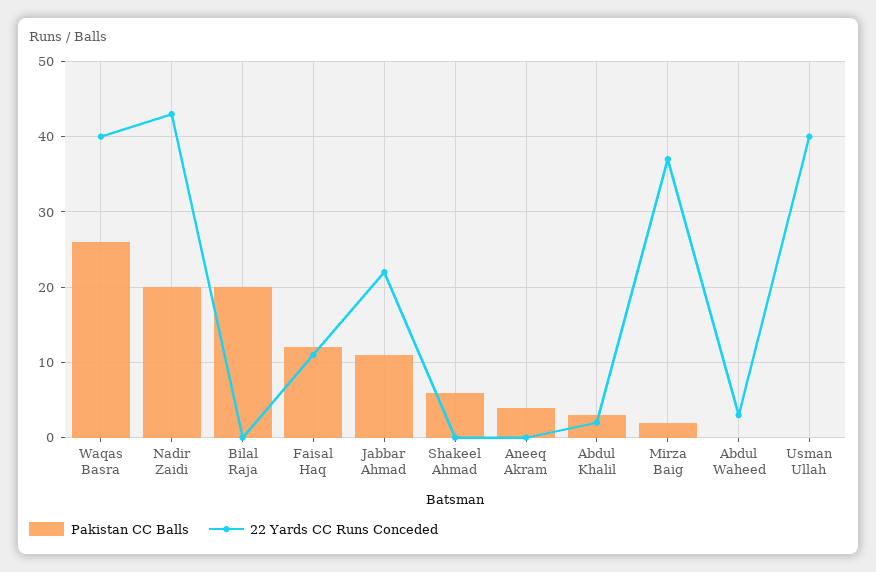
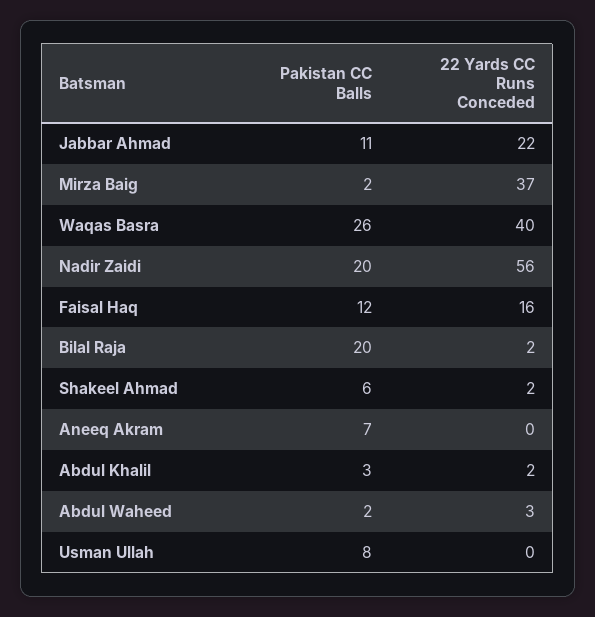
22 Yards CC Runs Conceded, Nadir Zaidi: 43 -> 56
22 Yards CC Runs Conceded, Bilal Raja: 0 -> 2
22 Yards CC Runs Conceded, Faisal Haq: 11 -> 16
22 Yards CC Runs Conceded, Shakeel Ahmad: 0 -> 2
Pakistan CC Balls, Aneeq Akram: 4 -> 7
Pakistan CC Balls, Abdul Waheed: 0 -> 2
Pakistan CC Balls, Usman Ullah: 0 -> 8
22 Yards CC Runs Conceded, Usman Ullah: 40 -> 0

